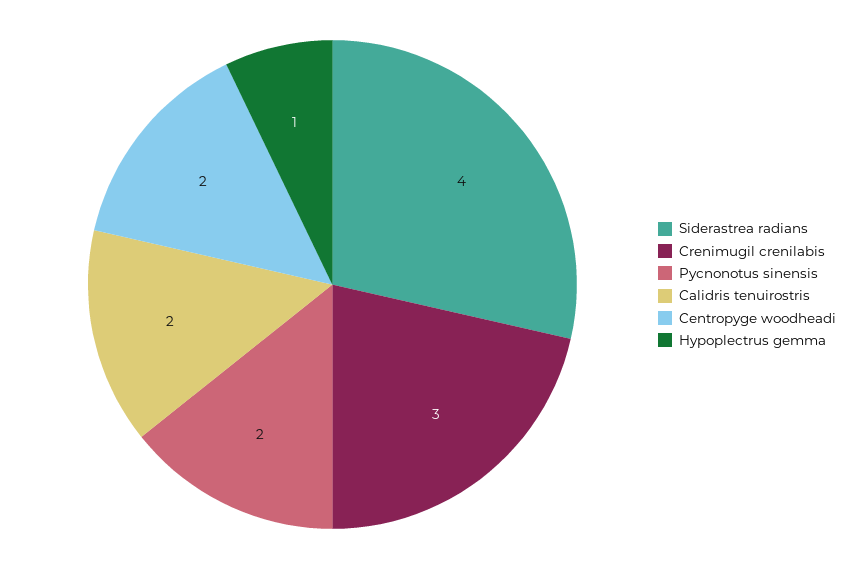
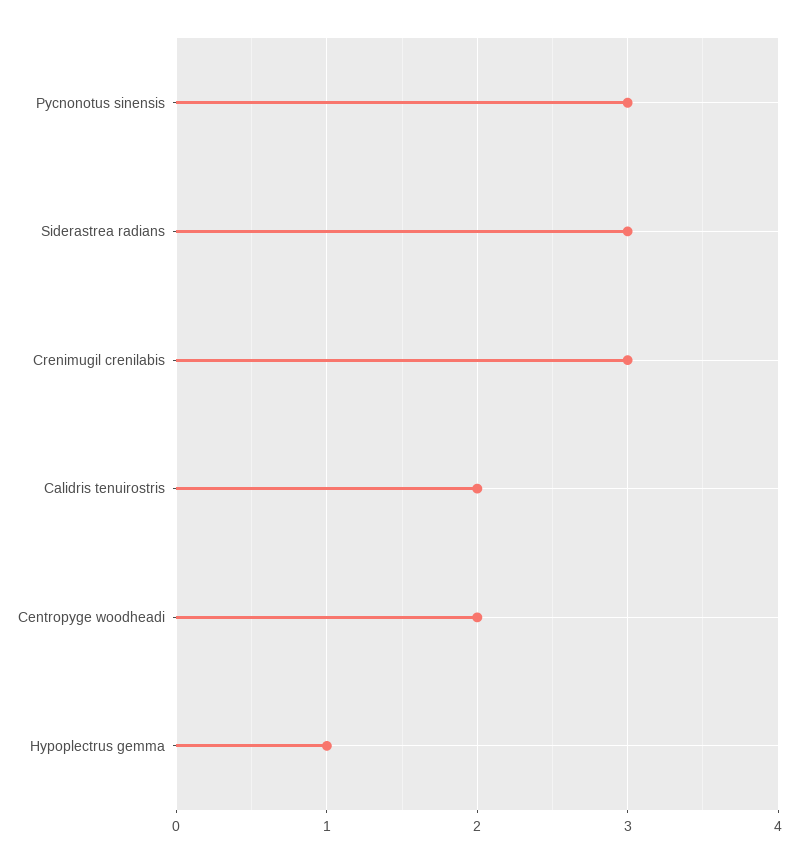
Siderastrea radians: 4 -> 3
Pycnonotus sinensis: 2 -> 3

